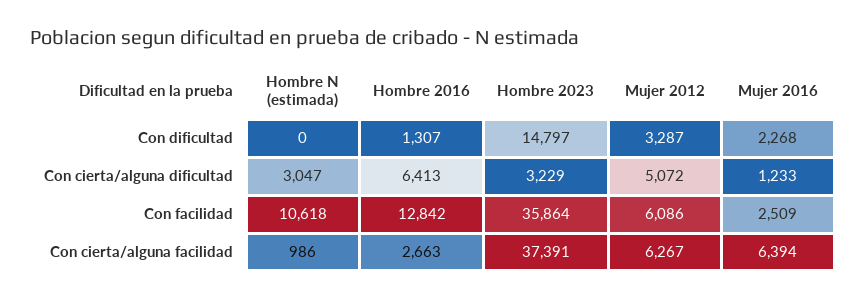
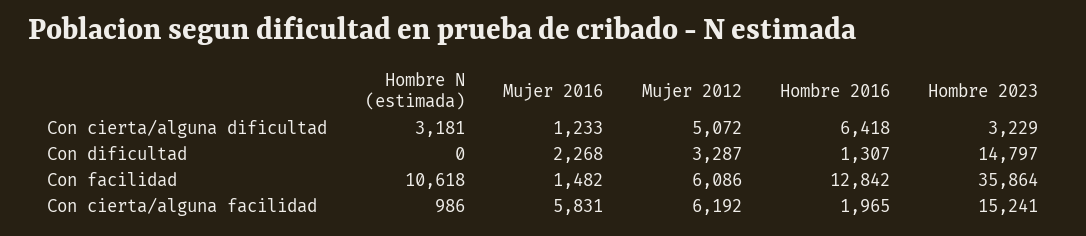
Hombre N (estimada), Con cierta/alguna dificultad: 3047 -> 3181
Hombre 2016, Con cierta/alguna dificultad: 6413 -> 6418
Mujer 2016, Con facilidad: 2509 -> 1482
Hombre 2016, Con cierta/alguna facilidad: 2663 -> 1965
Hombre 2023, Con cierta/alguna facilidad: 37391 -> 15241
Mujer 2012, Con cierta/alguna facilidad: 6267 -> 6192
Mujer 2016, Con cierta/alguna facilidad: 6394 -> 5831

